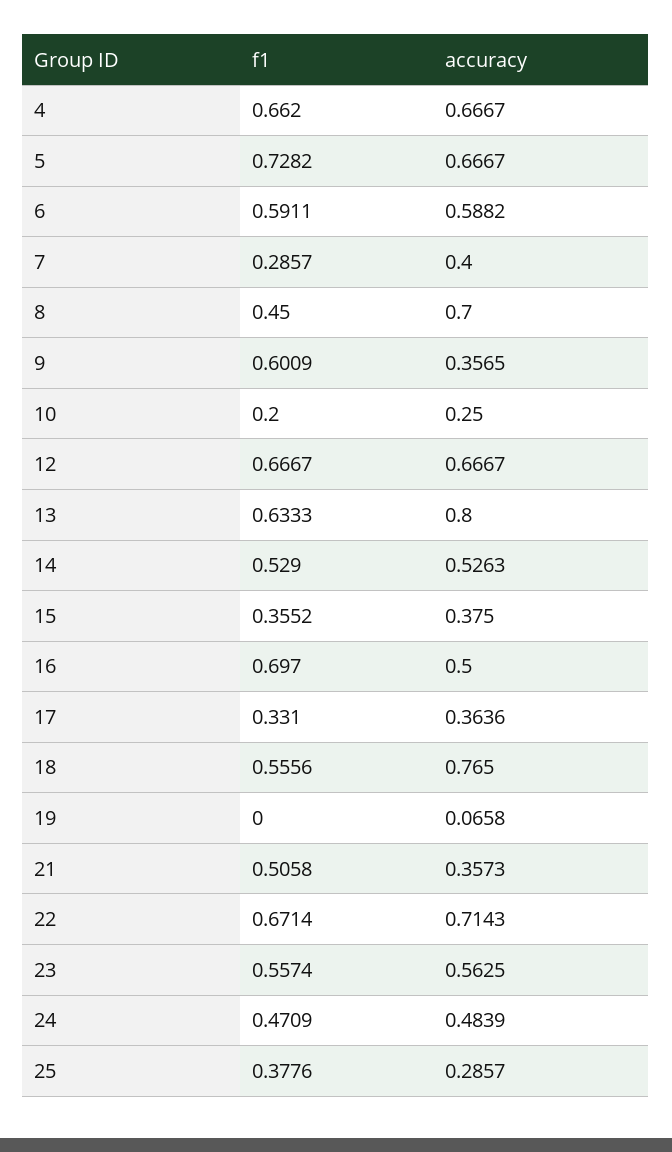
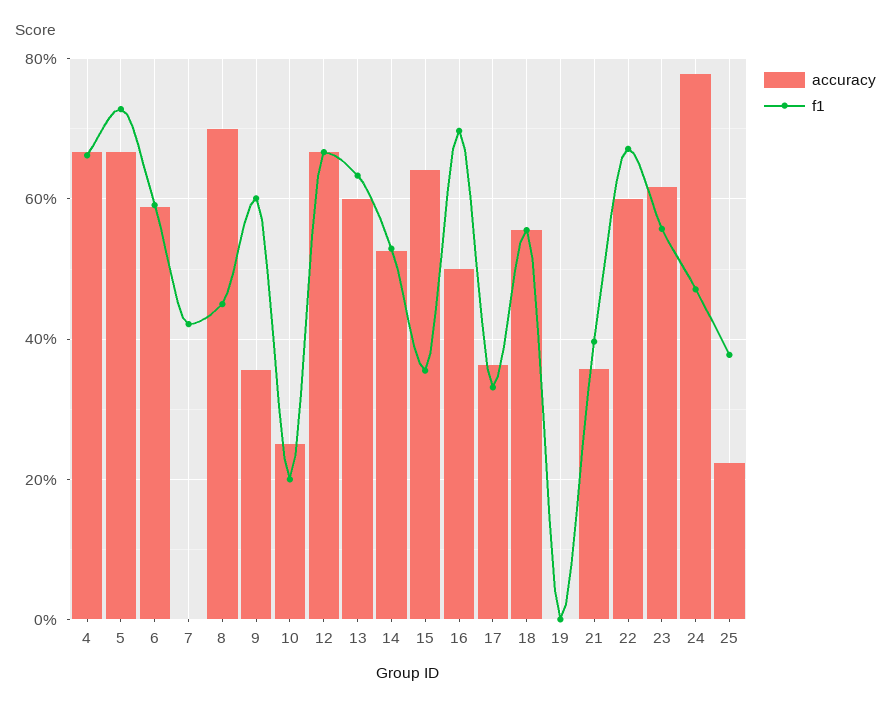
f1, 7: 0.2857 -> 0.42
accuracy, 7: 0.4 -> 0
accuracy, 13: 0.8 -> 0.6
accuracy, 15: 0.375 -> 0.64
accuracy, 18: 0.765 -> 0.56
accuracy, 19: 0.0658 -> 0
f1, 21: 0.5058 -> 0.4
accuracy, 22: 0.7143 -> 0.6
accuracy, 23: 0.5625 -> 0.62
accuracy, 24: 0.4839 -> 0.78
accuracy, 25: 0.2857 -> 0.22

